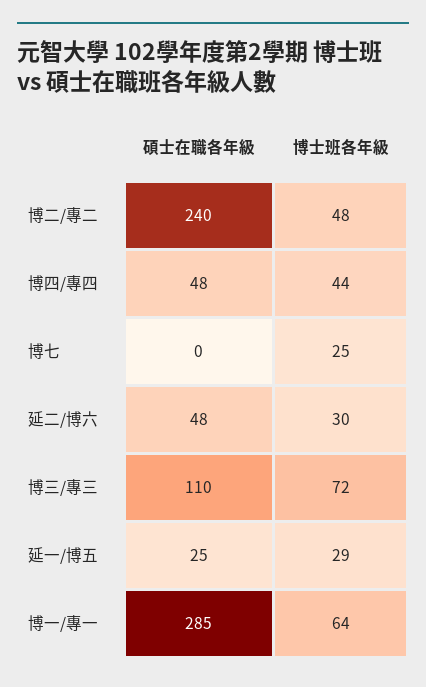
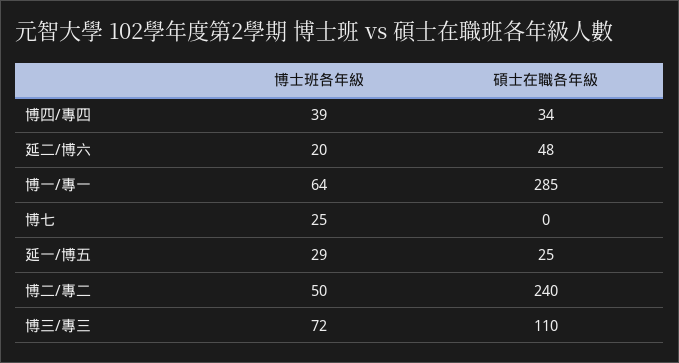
博士班各年級, 博二/專二: 48 -> 50
碩士在職各年級, 博四/專四: 48 -> 34
博士班各年級, 博四/專四: 44 -> 39
博士班各年級, 延二/博六: 30 -> 20

